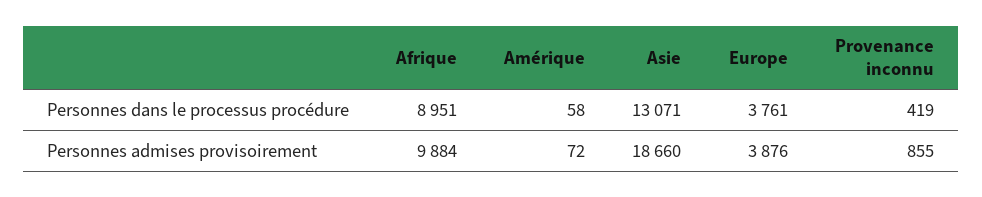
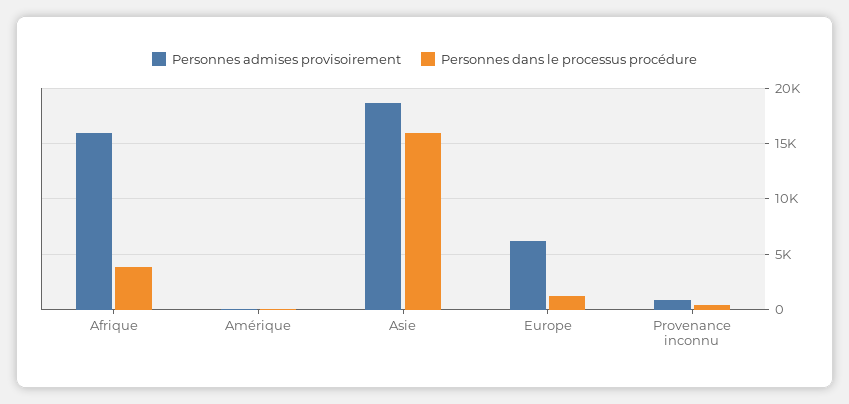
Personnes dans le processus procédure, Afrique: 8951 -> 4000
Personnes dans le processus procédure, Asie: 13071 -> 16000
Personnes dans le processus procédure, Europe: 3761 -> 1000
Personnes admises provisoirement, Afrique: 9884 -> 16000
Personnes admises provisoirement, Europe: 3876 -> 6000

